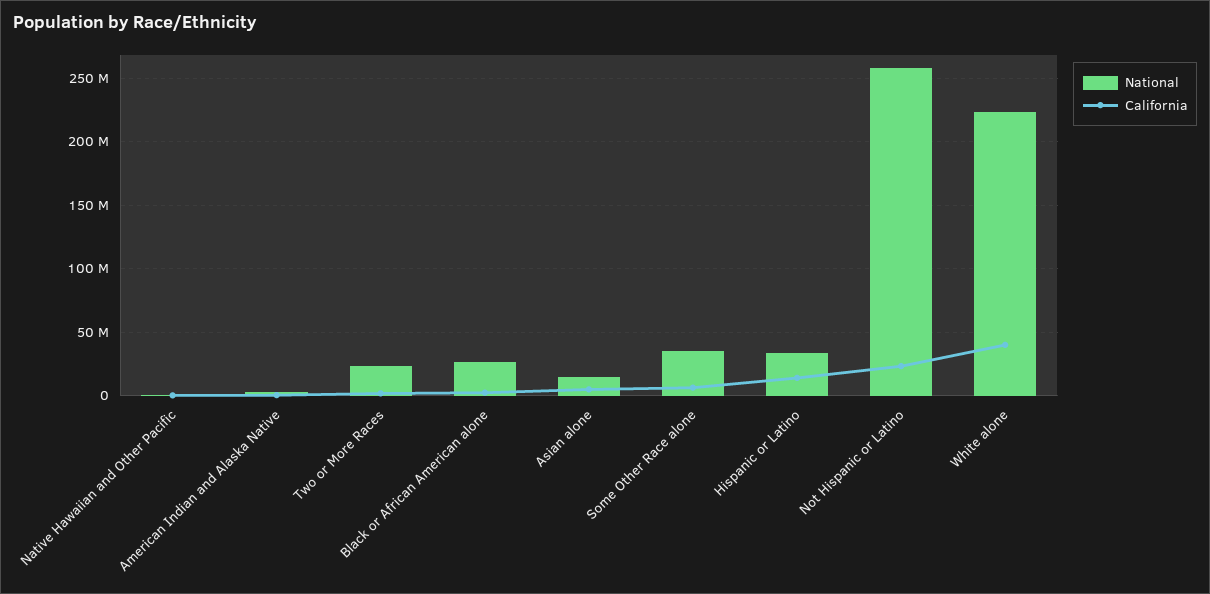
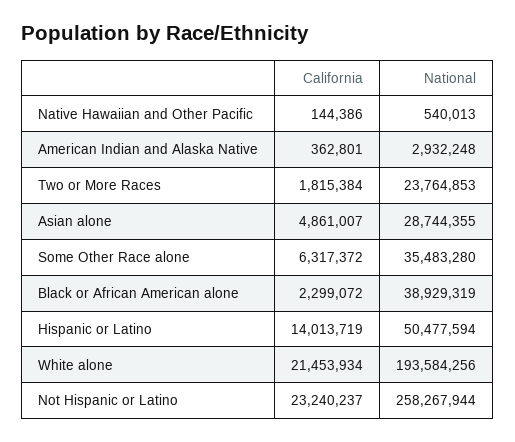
National, Black or African American alone: 25000000 -> 38929319
National, Asian alone: 15000000 -> 28744355
National, Hispanic or Latino: 35000000 -> 50477594
National, White alone: 225000000 -> 193584256
California, White alone: 40000000 -> 21453934

